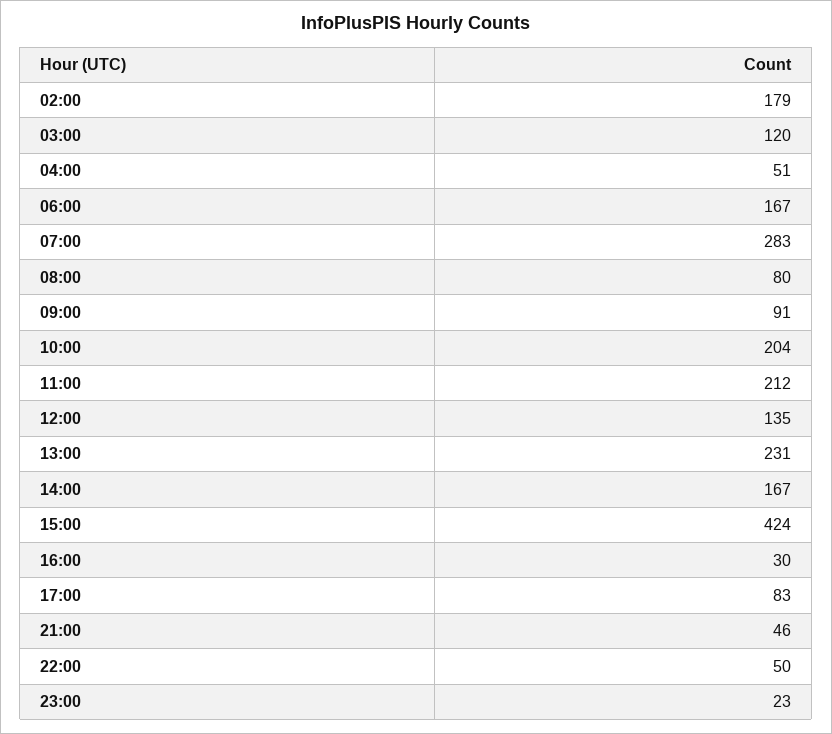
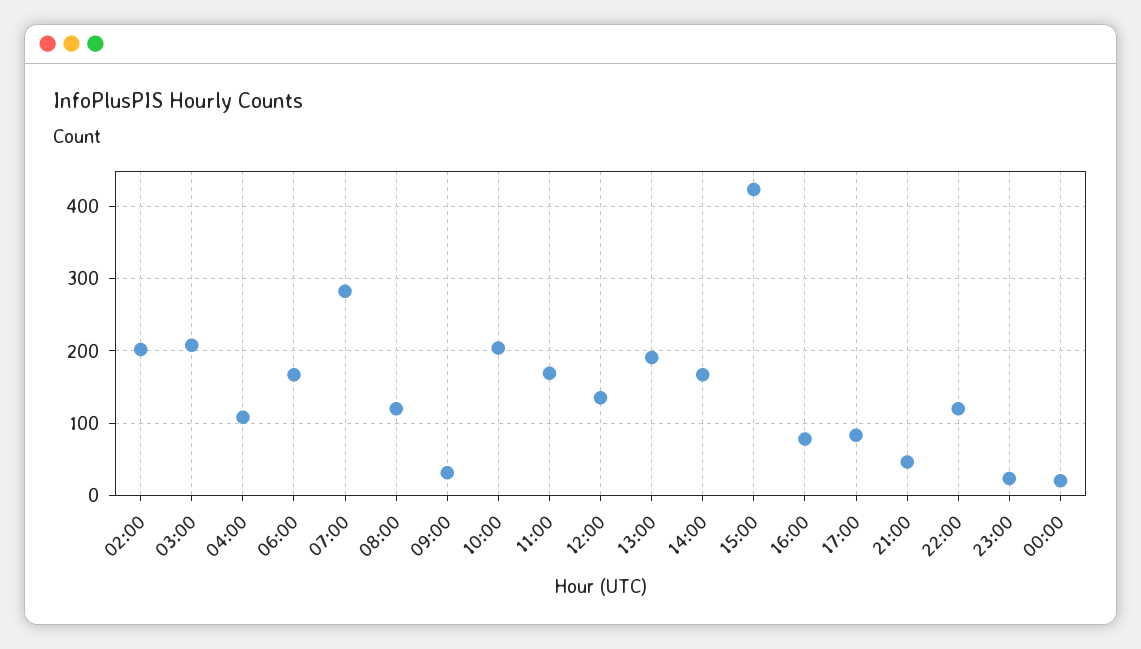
02:00: 179 -> 200
03:00: 120 -> 210
04:00: 51 -> 110
08:00: 80 -> 120
09:00: 91 -> 30
11:00: 212 -> 170
13:00: 231 -> 190
16:00: 30 -> 80
22:00: 50 -> 120
00:00: none -> 20

